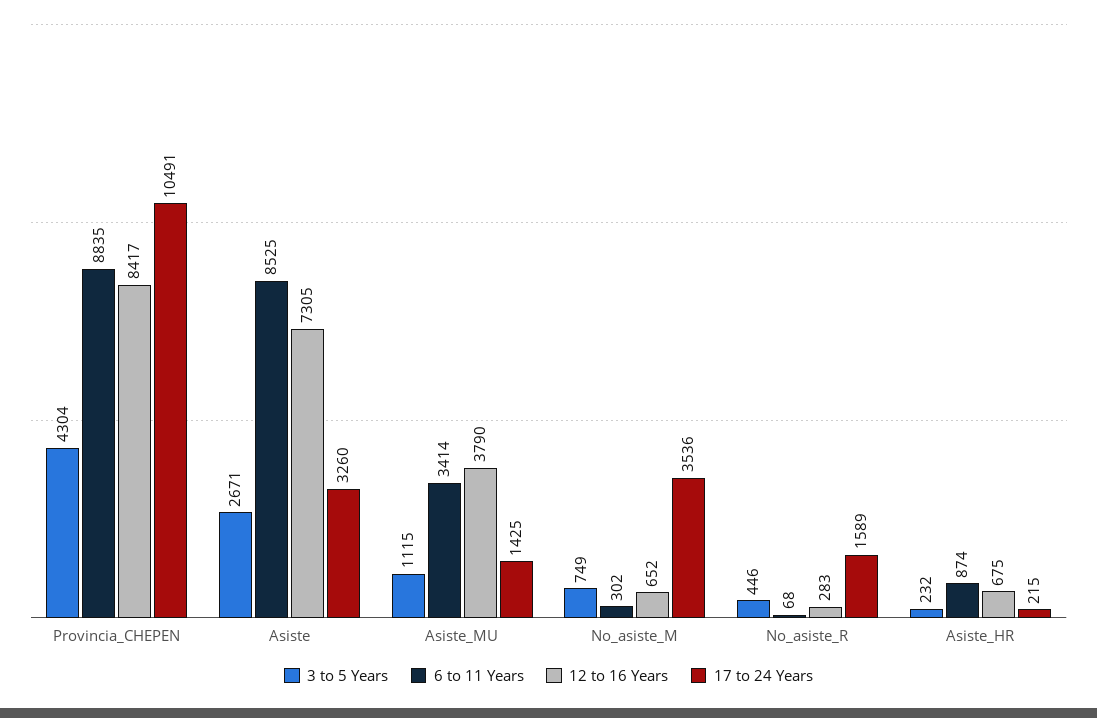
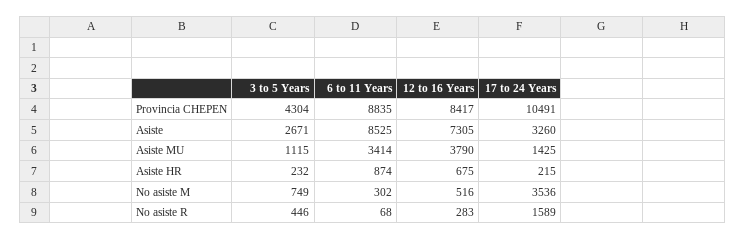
12 to 16 Years, No_asiste_M: 652 -> 516

